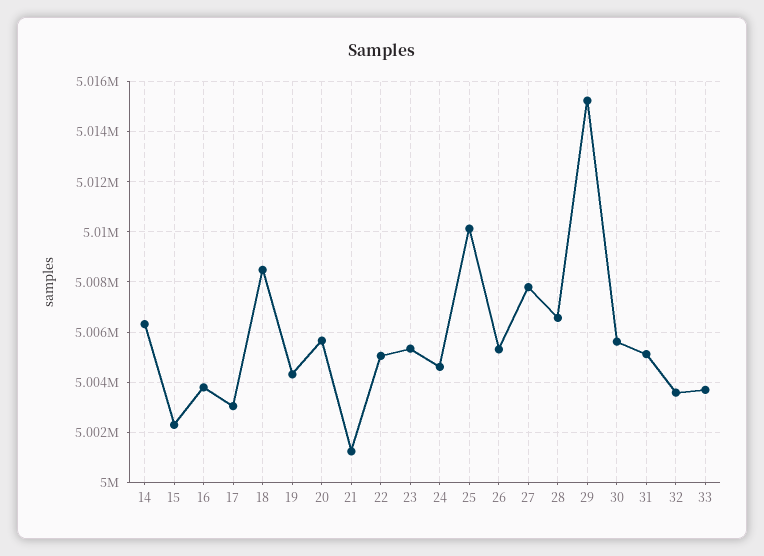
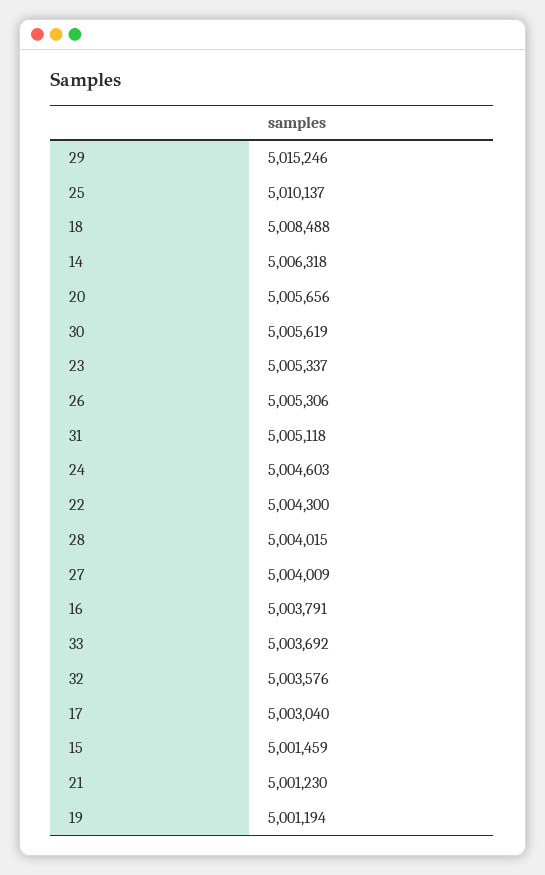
15: 5002250 -> 5001459
19: 5004250 -> 5001194
22: 5005000 -> 5004300
27: 5007750 -> 5004009
28: 5006500 -> 5004015

